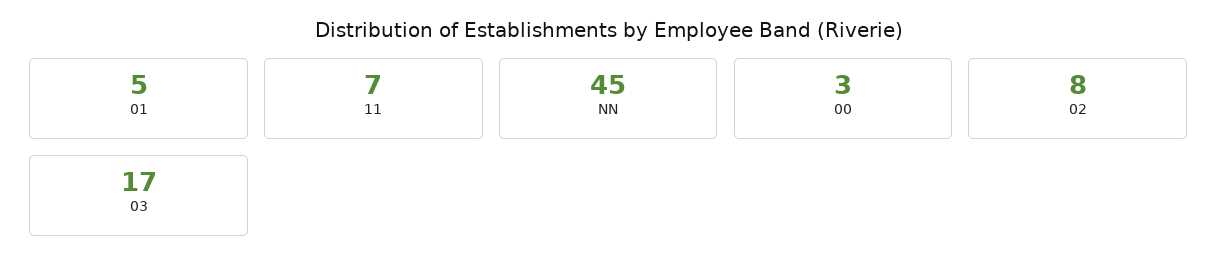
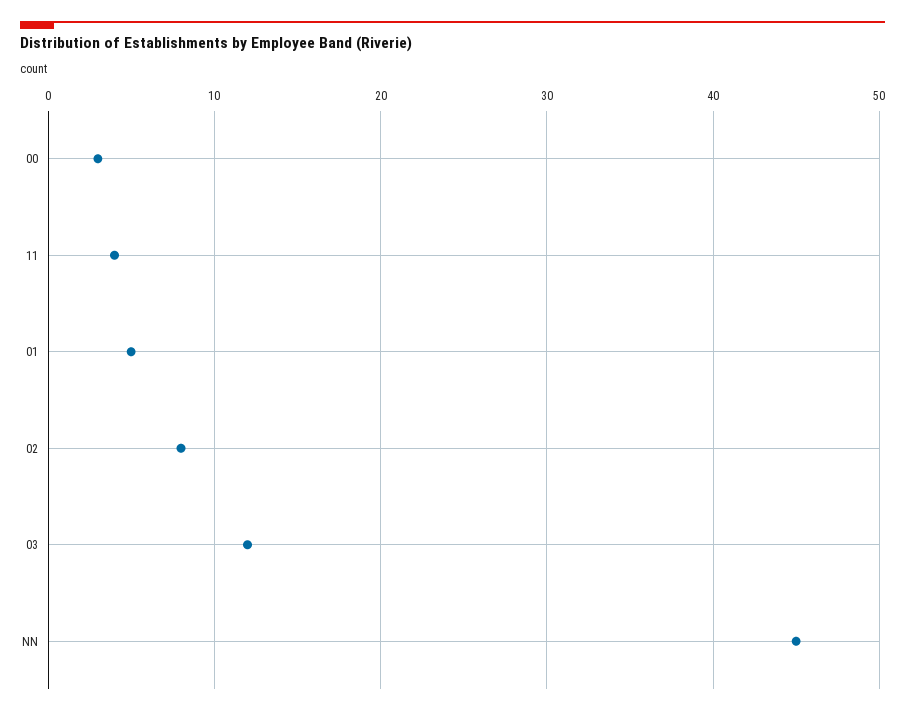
11: 7 -> 4
03: 17 -> 12

